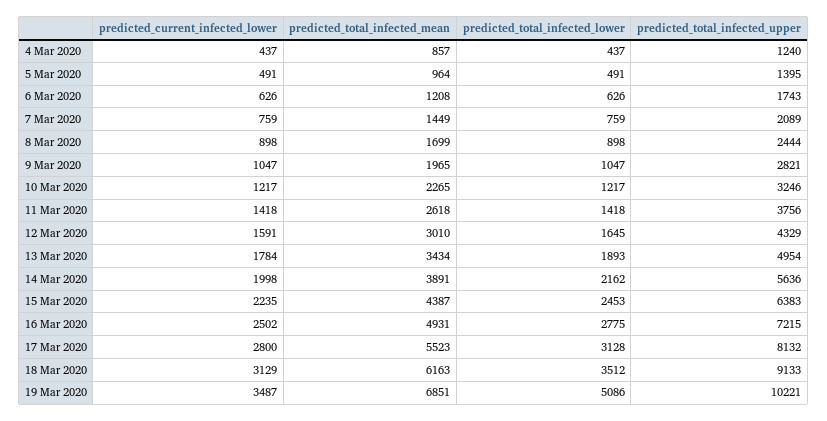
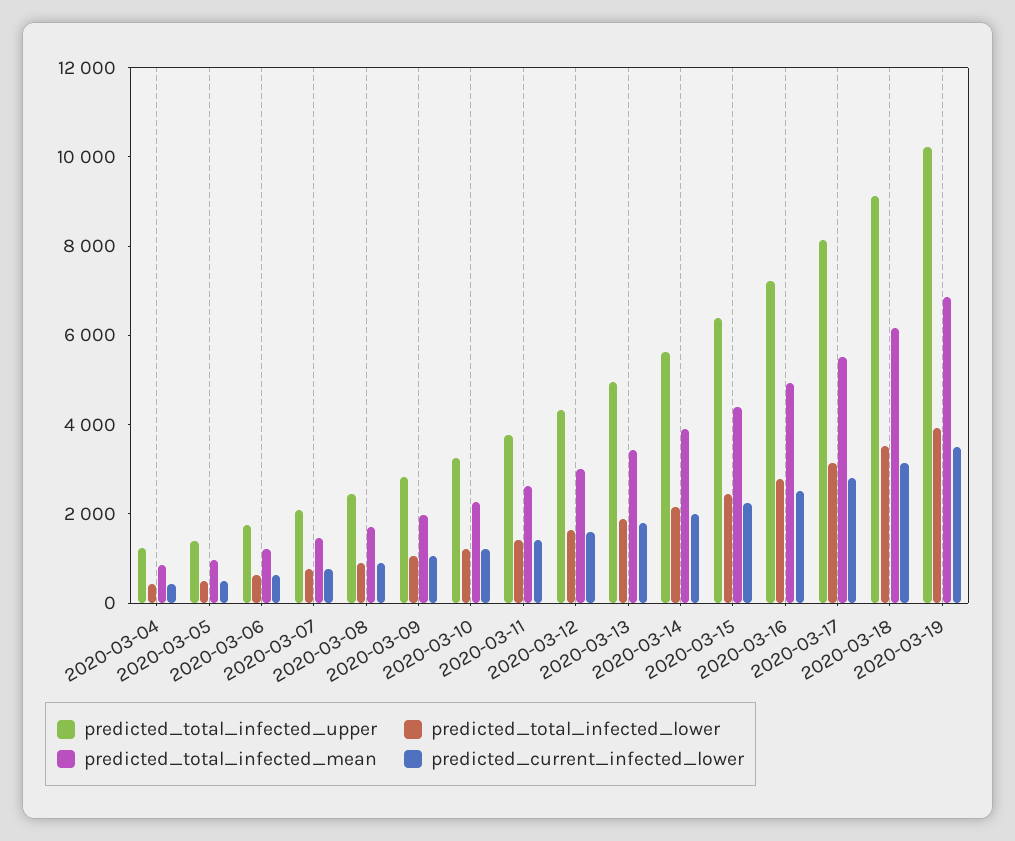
predicted_total_infected_lower, 19 Mar 2020: 5086 -> 4000

